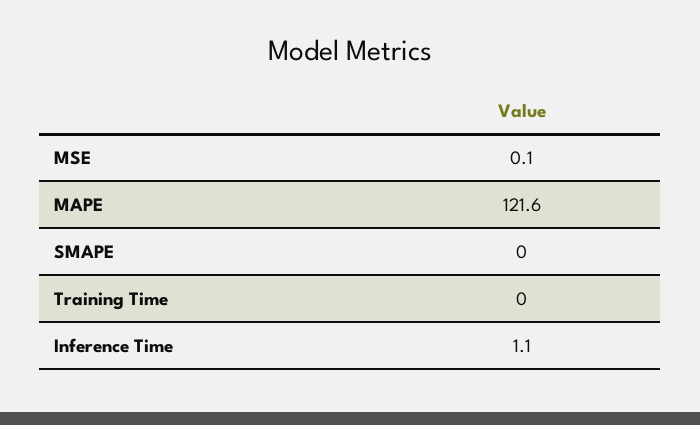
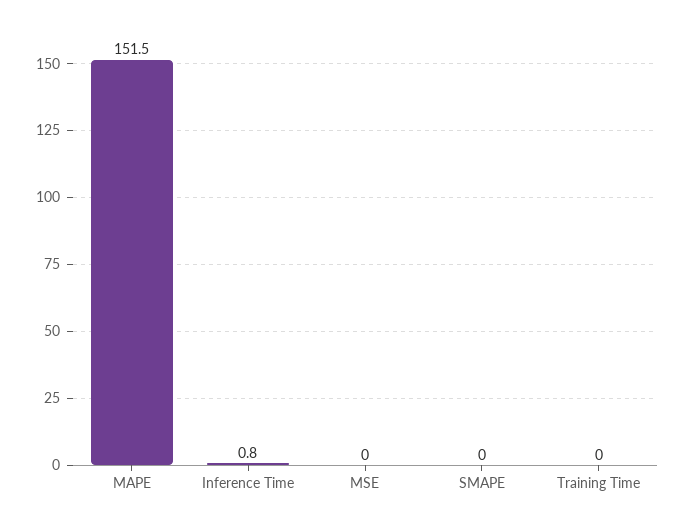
MSE: 0.1 -> 0
MAPE: 121.6 -> 151.5
Inference Time: 1.1 -> 0.8

